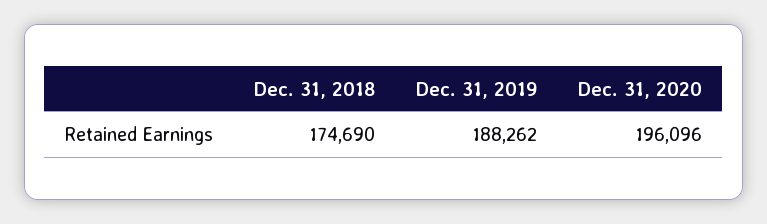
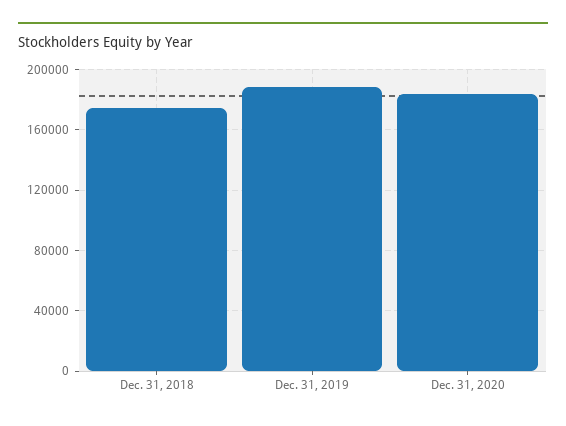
Dec. 31, 2020: 196096 -> 185000

